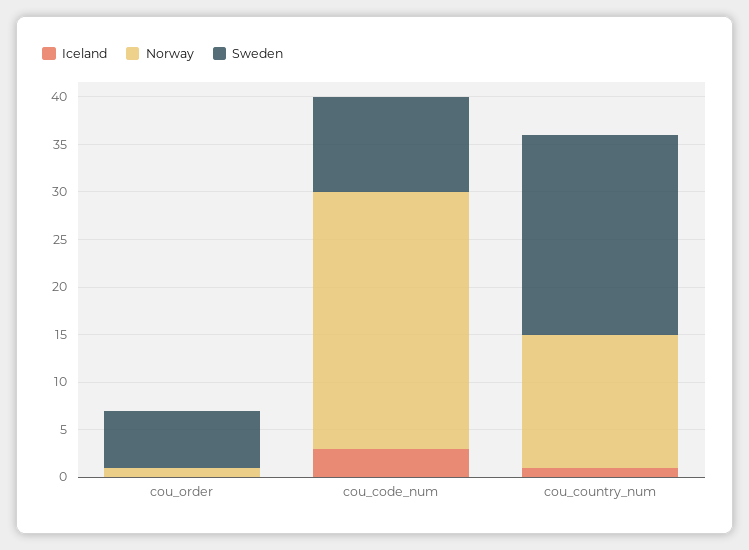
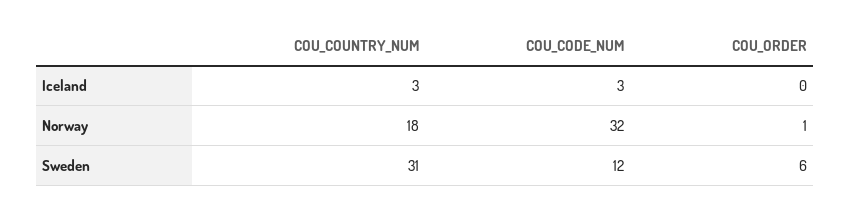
Norway, cou_code_num: 27 -> 32
Sweden, cou_code_num: 10 -> 12
Iceland, cou_country_num: 1 -> 3
Norway, cou_country_num: 14 -> 18
Sweden, cou_country_num: 21 -> 31

